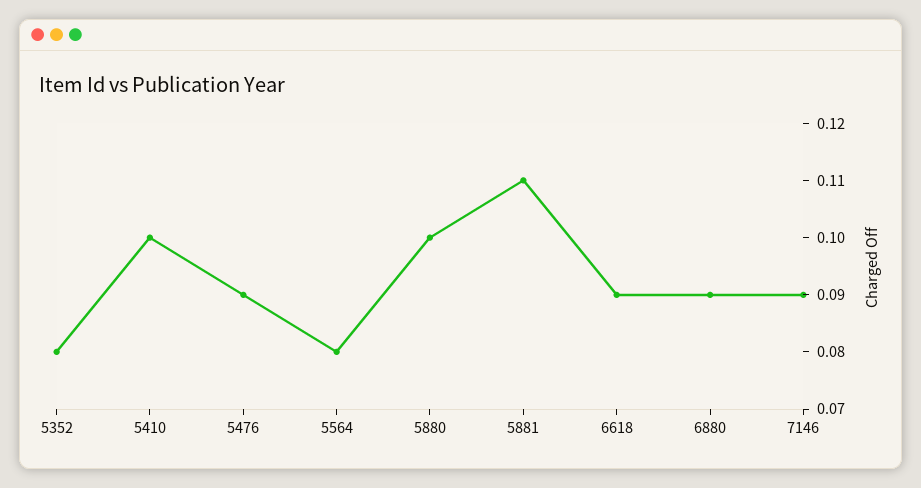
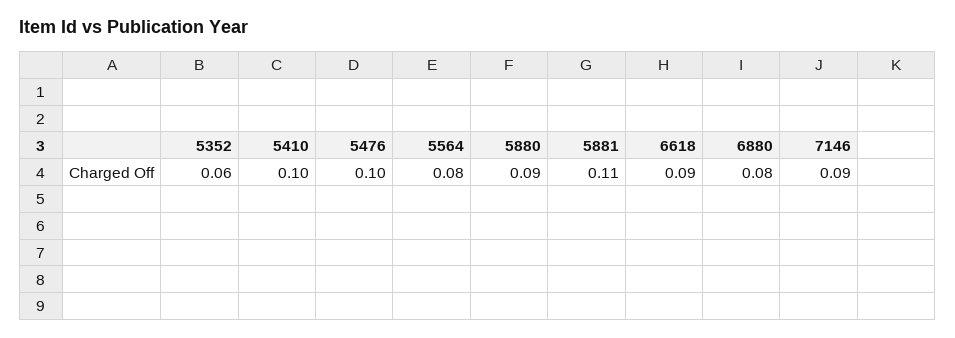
5352: 0.08 -> 0.06
5476: 0.09 -> 0.1
5880: 0.1 -> 0.09
6880: 0.09 -> 0.08

